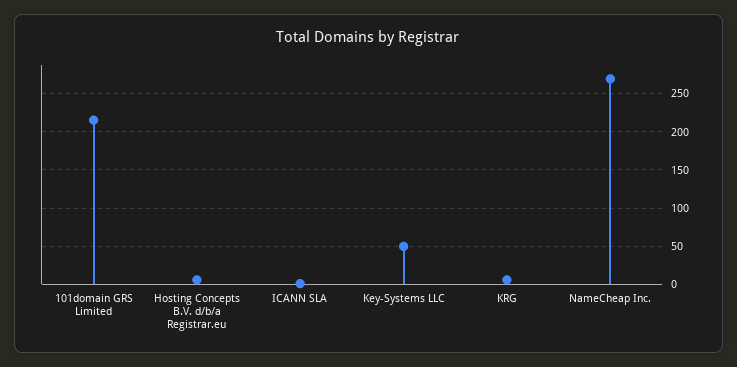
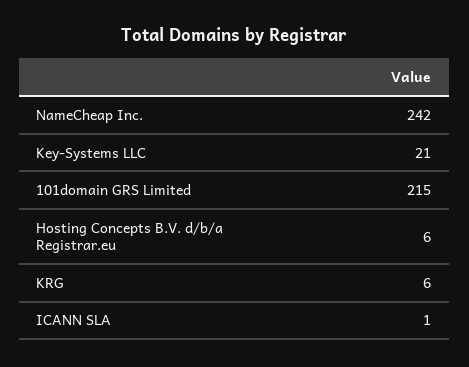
Key-Systems LLC: 50 -> 21
NameCheap Inc.: 270 -> 242

